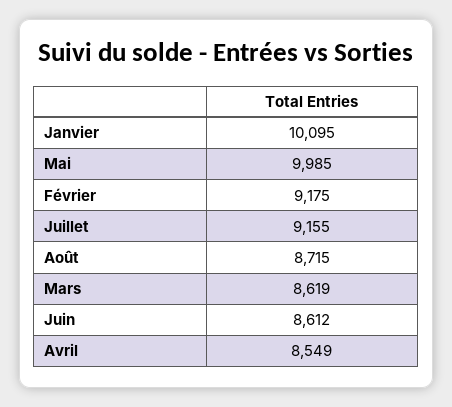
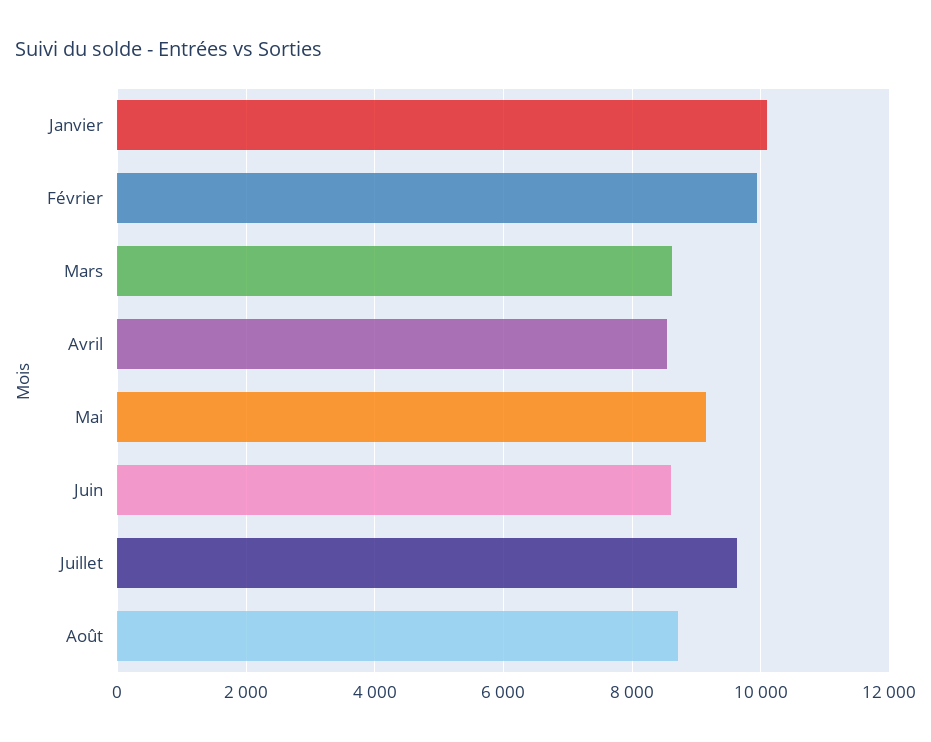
Mai: 9985 -> 9200
Février: 9175 -> 10000
Juillet: 9155 -> 9600

